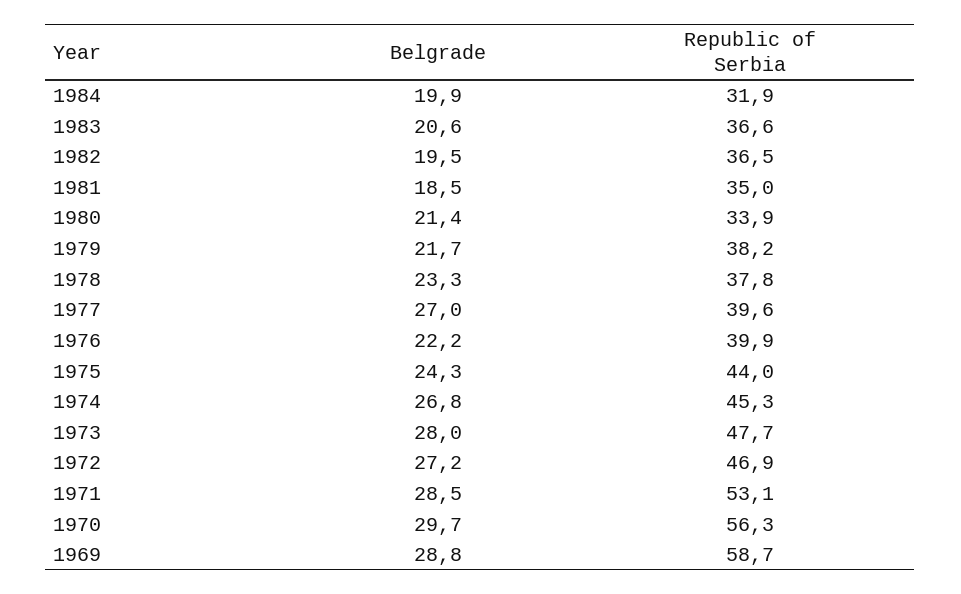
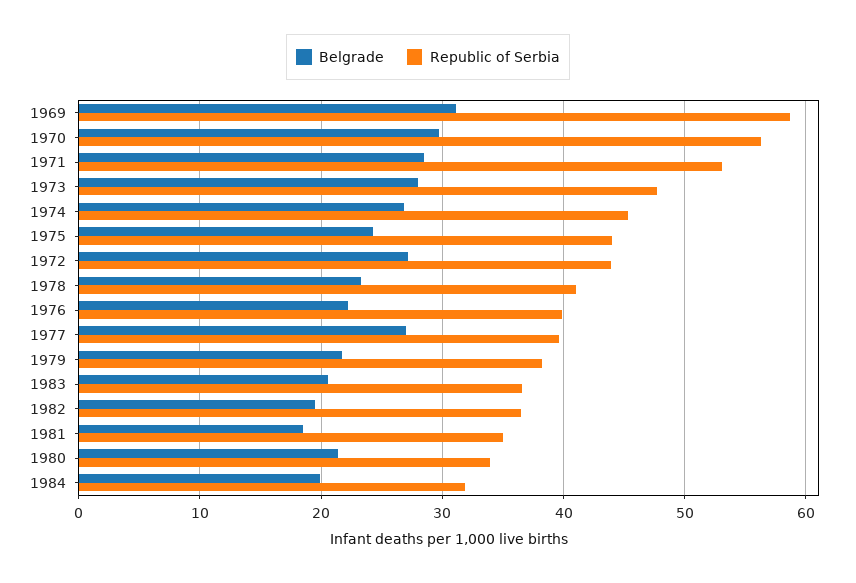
Republic of Serbia, 1978: 37.8 -> 41
Republic of Serbia, 1972: 46.9 -> 44
Belgrade, 1969: 28.8 -> 31

